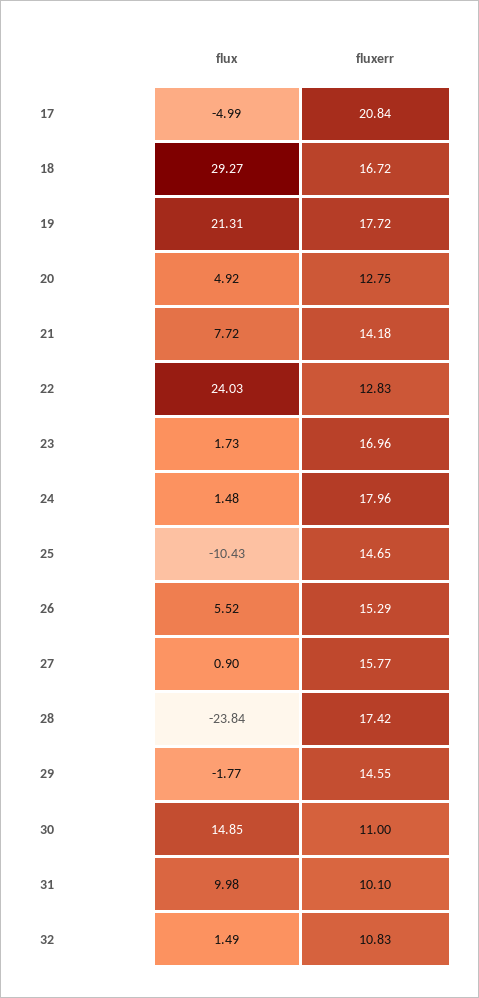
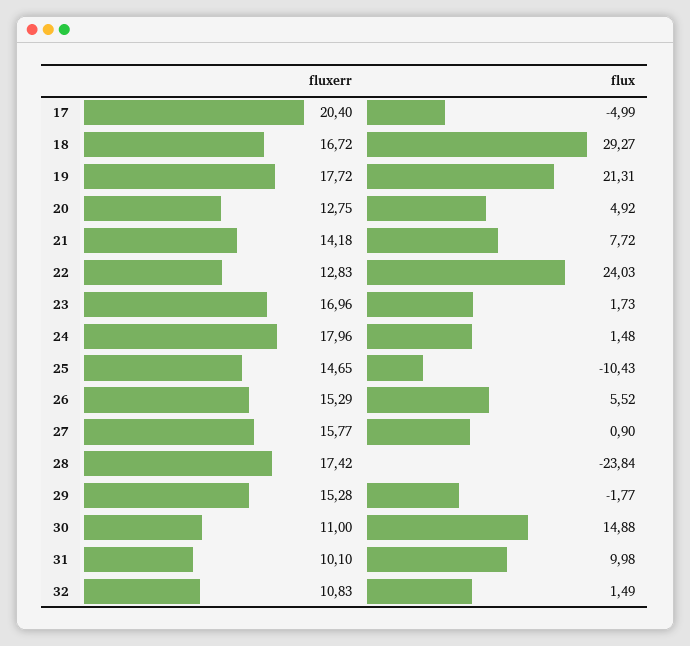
fluxerr, 17: 20.84 -> 20.4
fluxerr, 29: 14.55 -> 15.28
flux, 30: 14.85 -> 14.88

